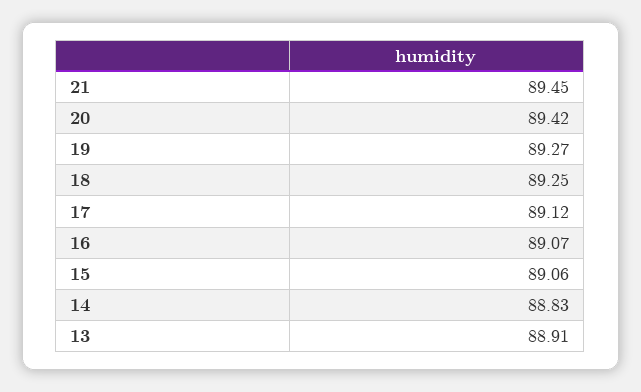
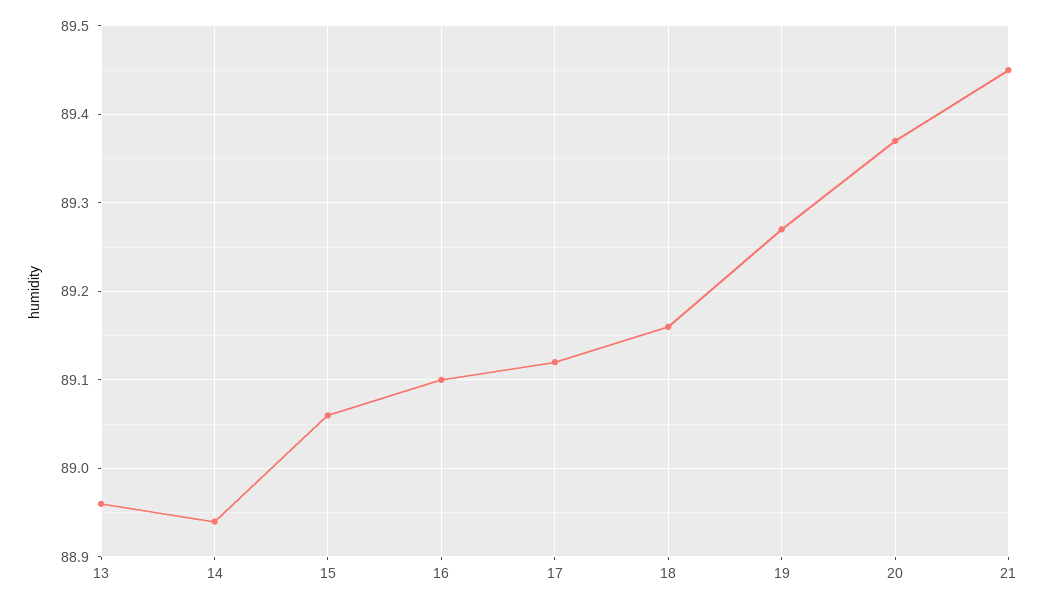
20: 89.42 -> 89.37
18: 89.25 -> 89.16
16: 89.07 -> 89.1
14: 88.83 -> 88.94
13: 88.91 -> 88.96

